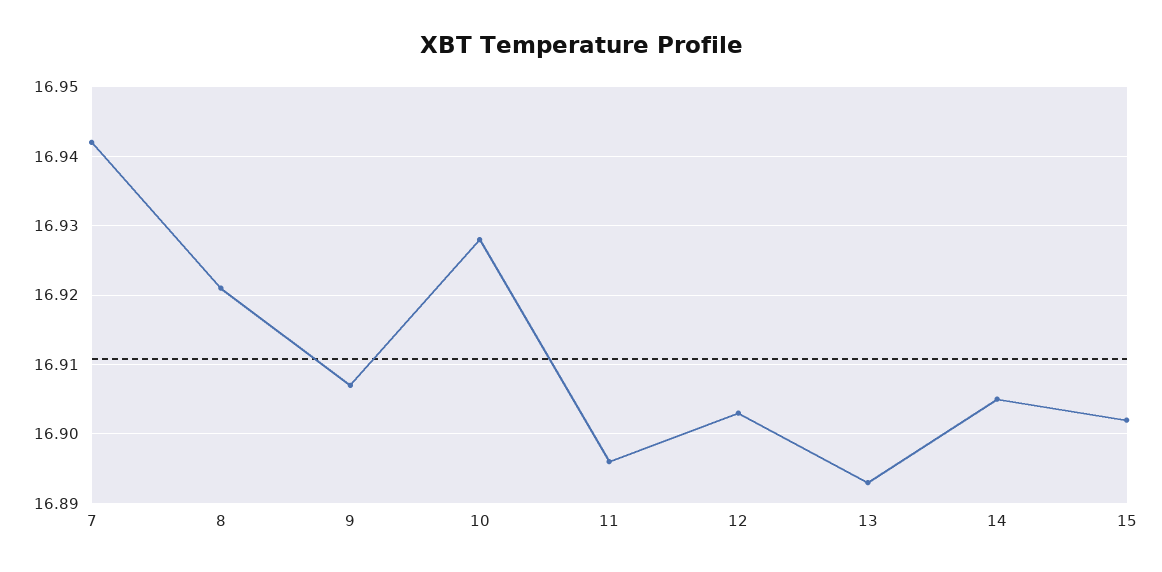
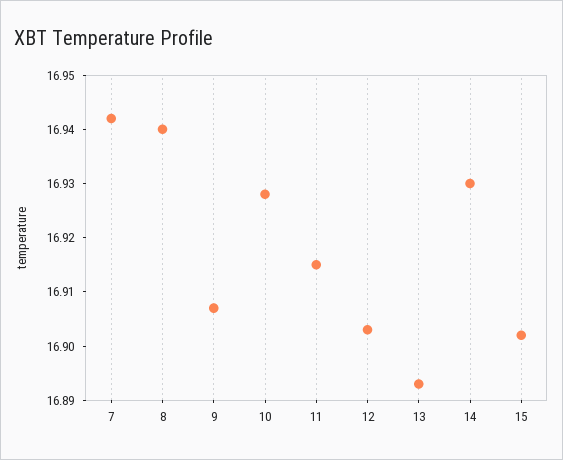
8: 16.921 -> 16.94
11: 16.896 -> 16.915
14: 16.905 -> 16.93

